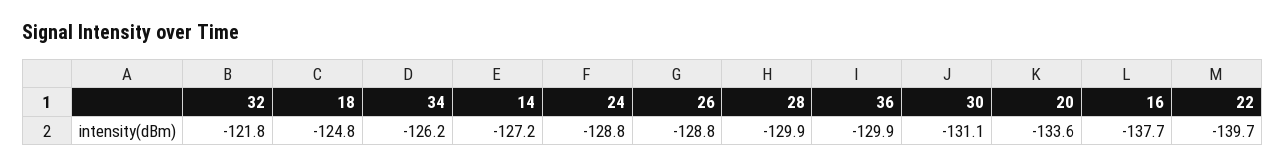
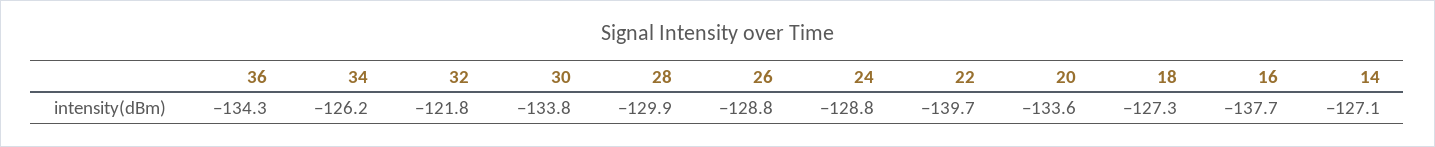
18: -124.8 -> -127.3
14: -127.2 -> -127.1
36: -129.9 -> -134.3
30: -131.1 -> -133.8

